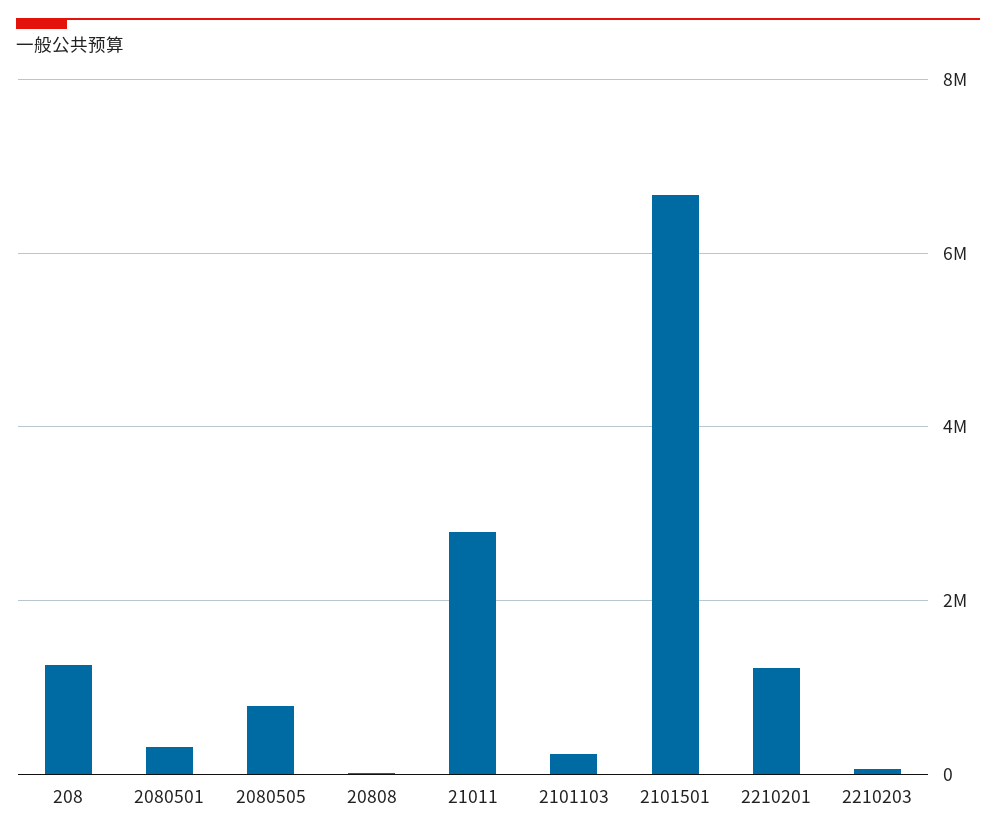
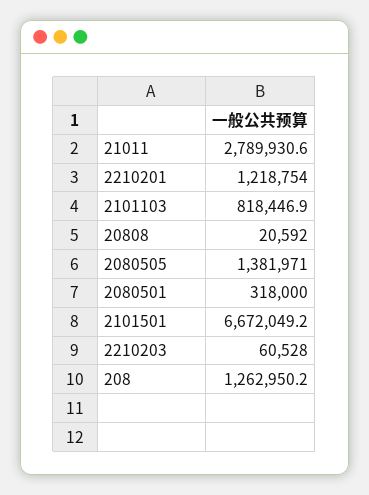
2080505: 800000 -> 1381971
2101103: 200000 -> 818446.9

